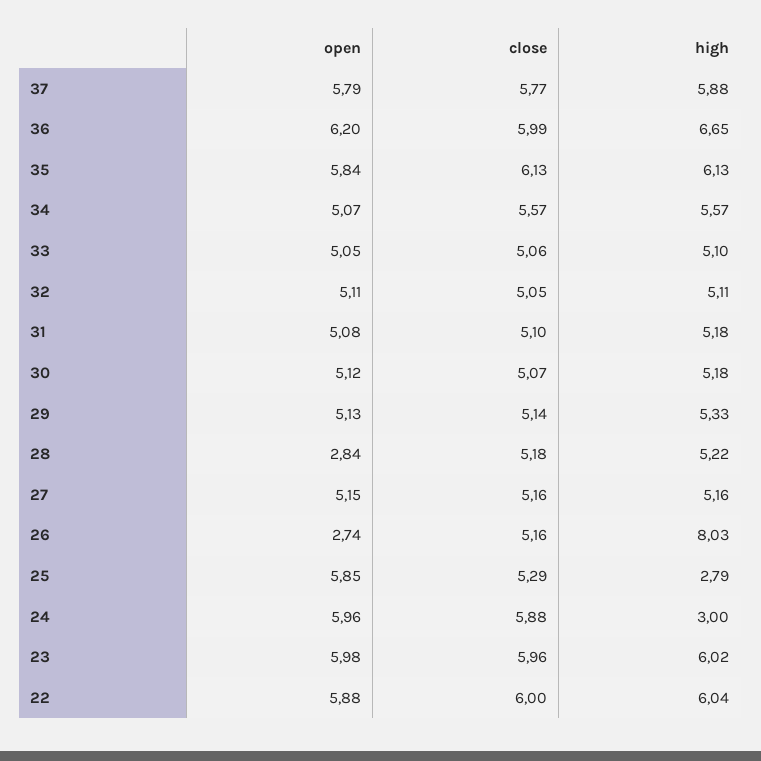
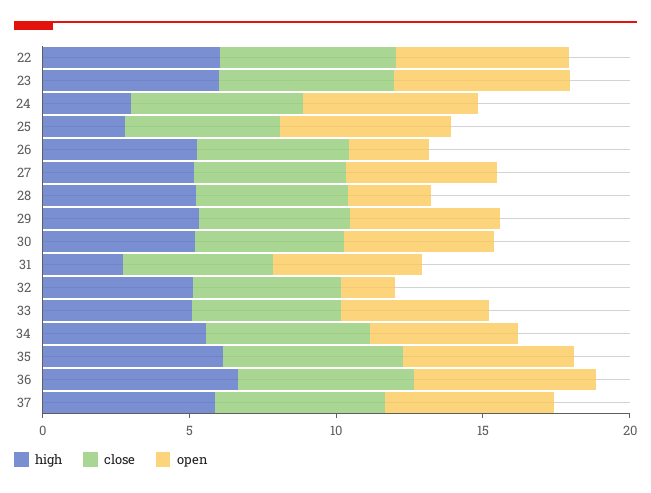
open, 32: 5.11 -> 2
high, 31: 5.18 -> 3
high, 26: 8.03 -> 5

